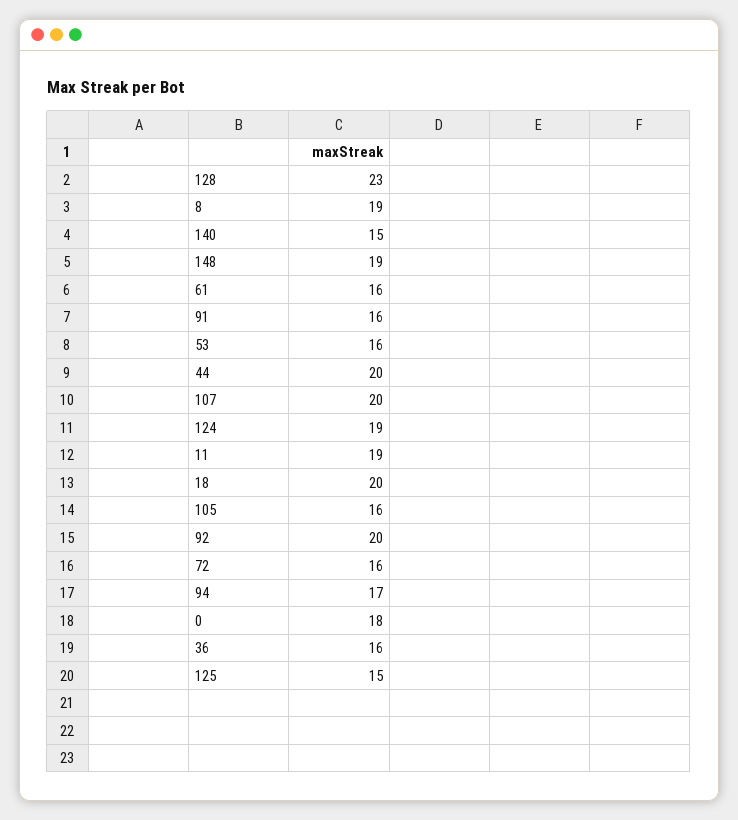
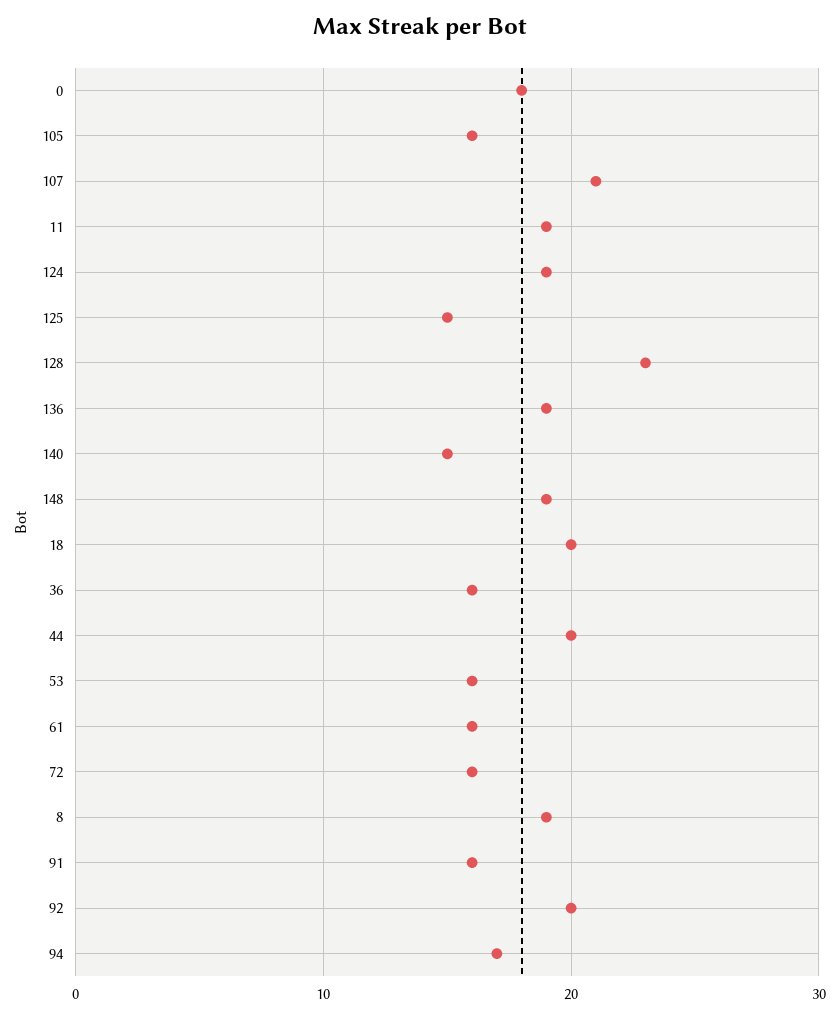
107: 20 -> 21
136: none -> 19

